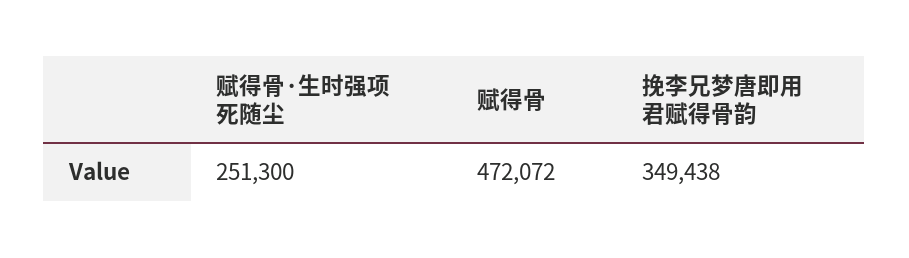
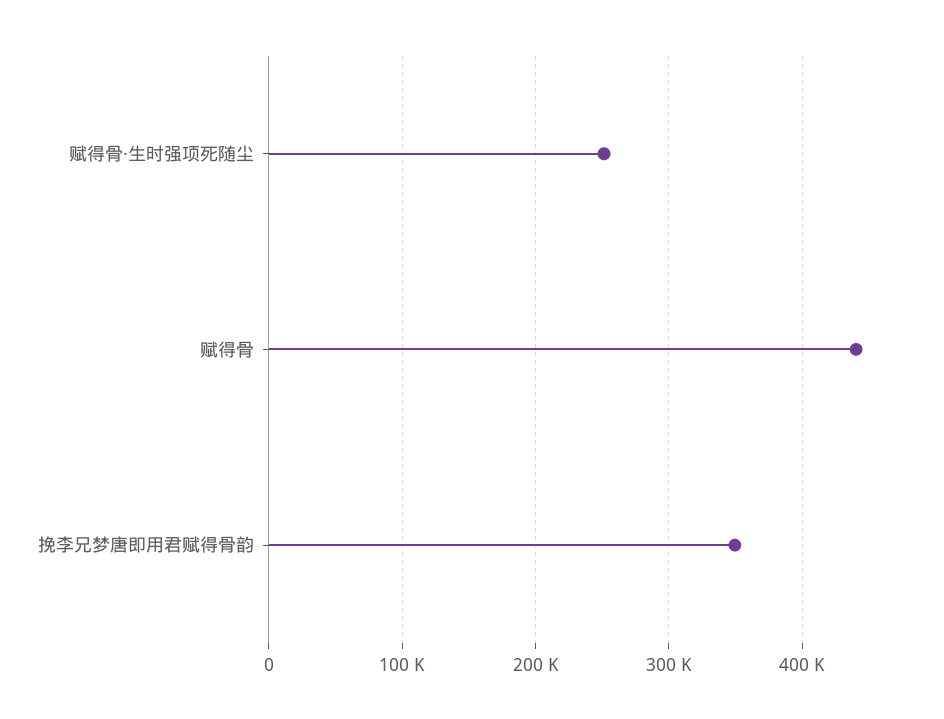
赋得骨: 472072 -> 440000

